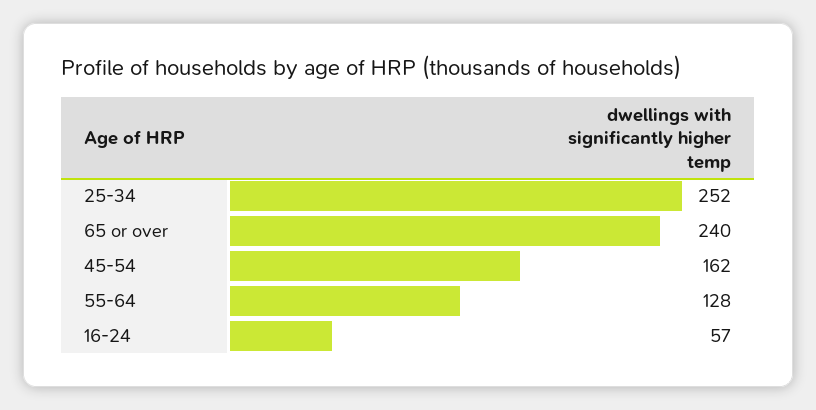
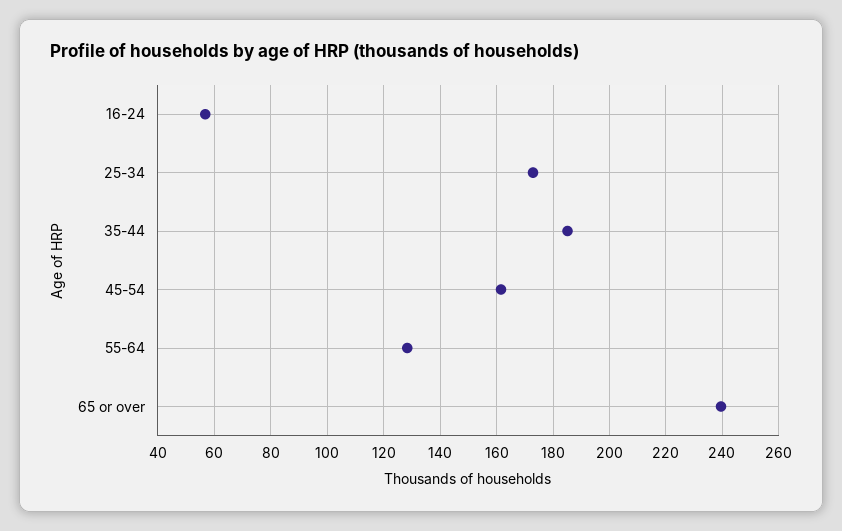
25-34: 252 -> 172.5
35-44: none -> 185

